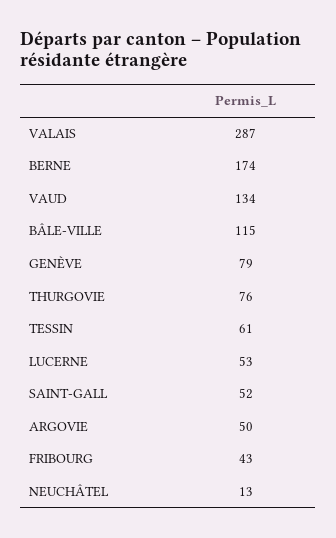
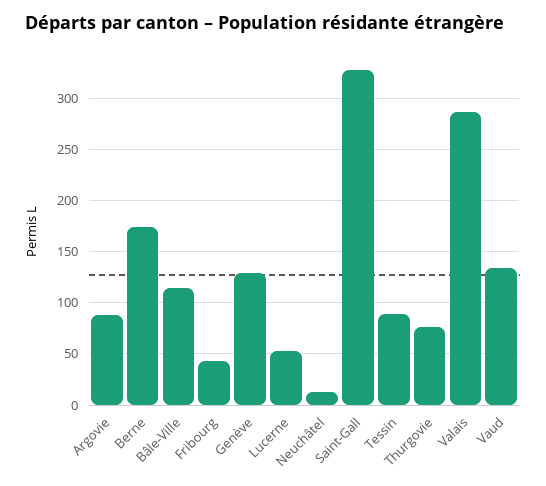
GENÈVE: 79 -> 130
TESSIN: 61 -> 90
SAINT-GALL: 52 -> 330
ARGOVIE: 50 -> 90

